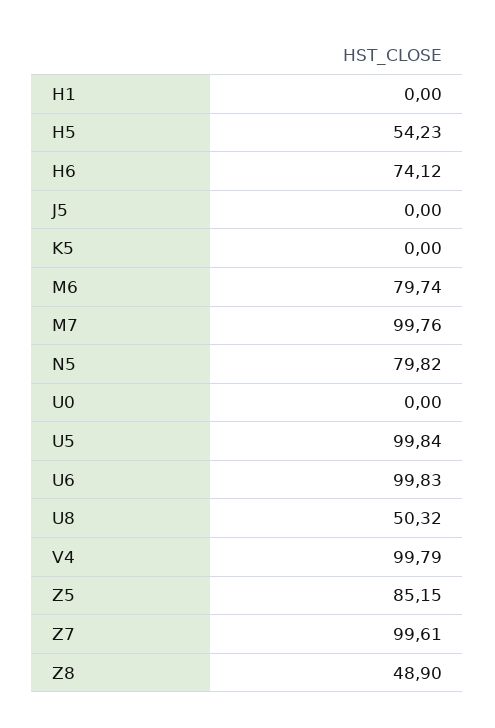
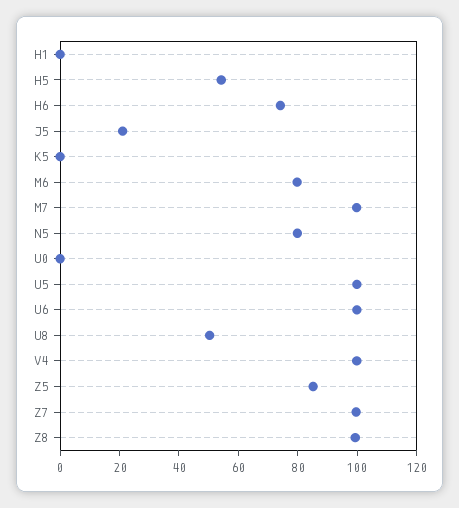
J5: 0 -> 20
Z8: 48.9 -> 100

